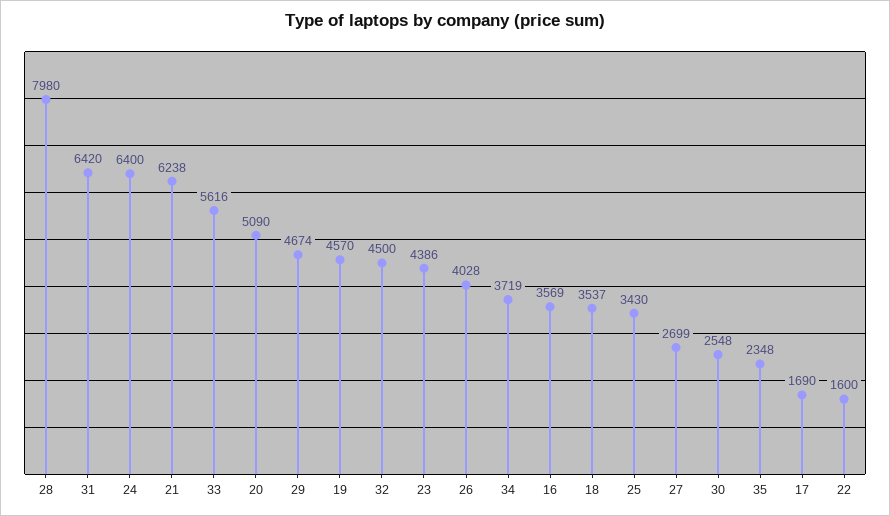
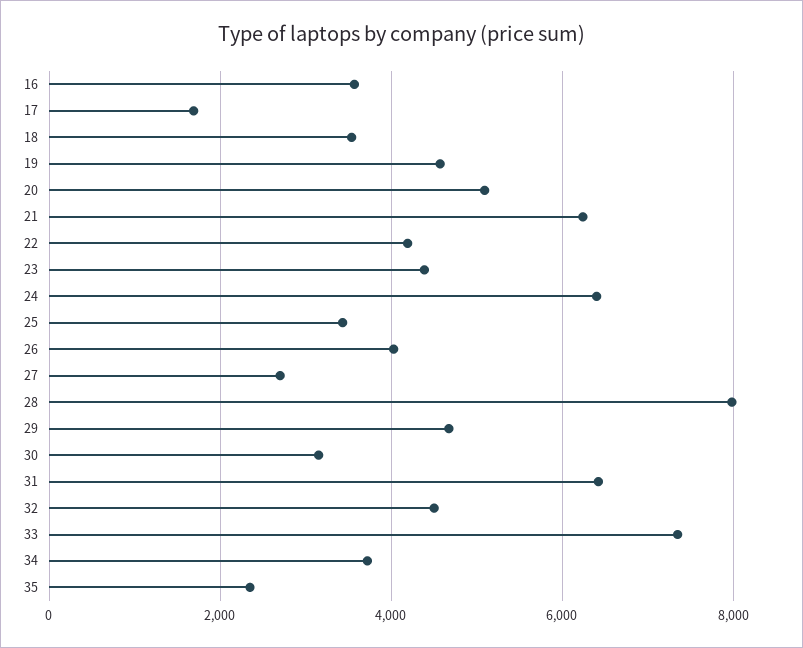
33: 5616 -> 7400
30: 2548 -> 3200
22: 1600 -> 4200

